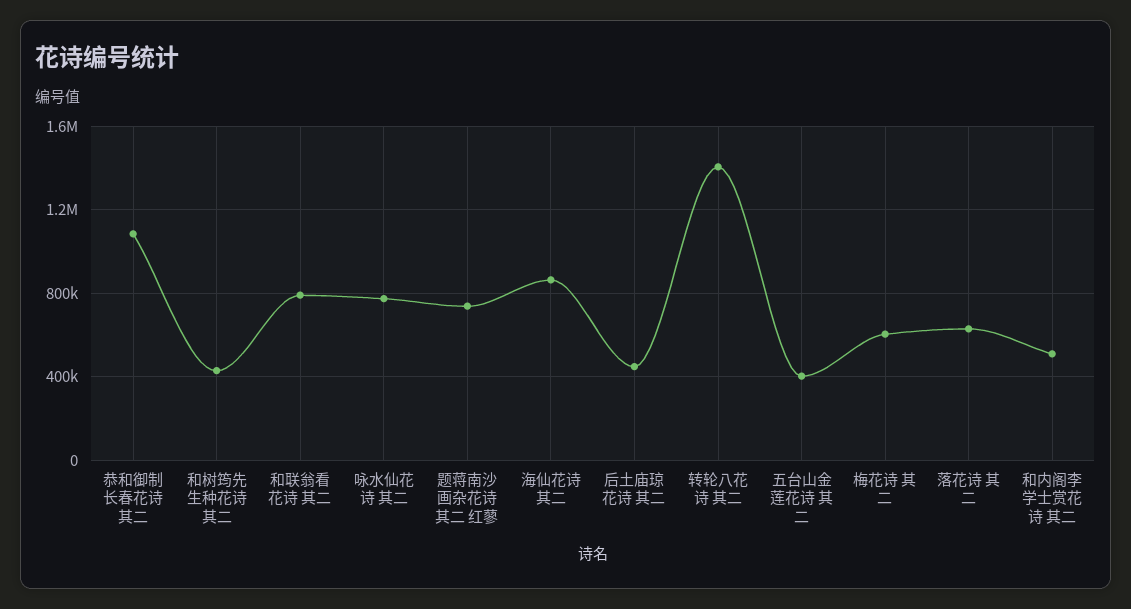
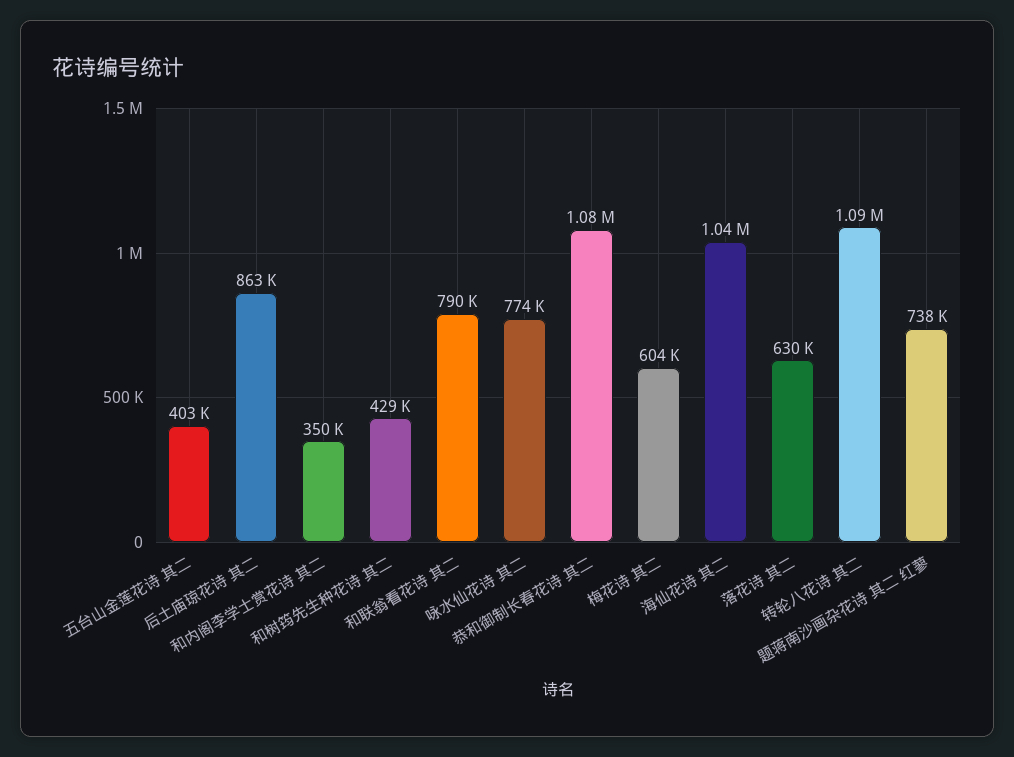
海仙花诗 其二: 850000 -> 1040000
后土庙琼花诗 其二: 450000 -> 863000
转轮八花诗 其二: 1400000 -> 1090000
和内阁李学士赏花诗 其二: 500000 -> 350000

